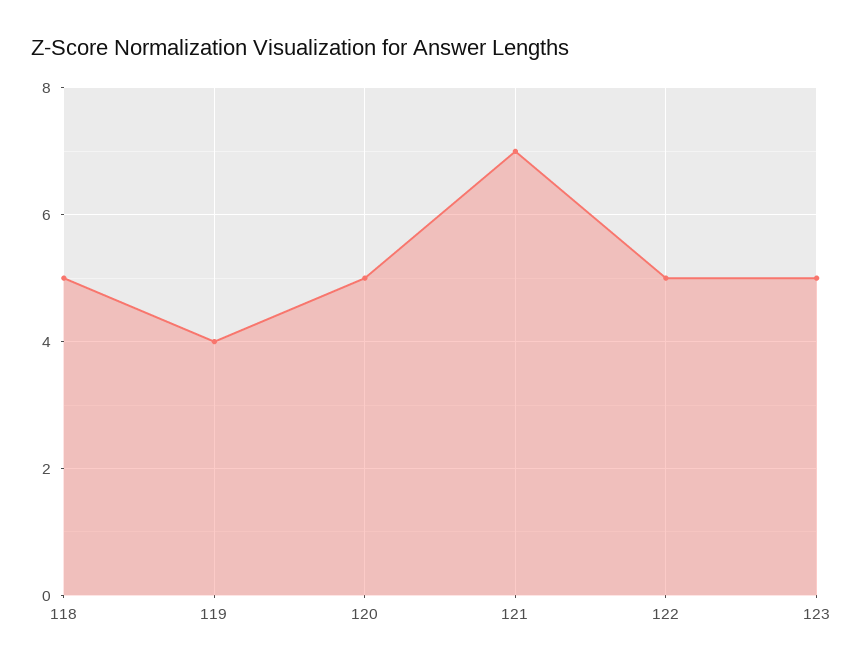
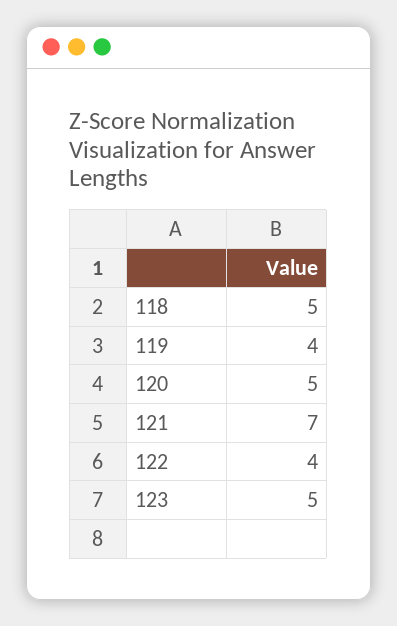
122: 5 -> 4

